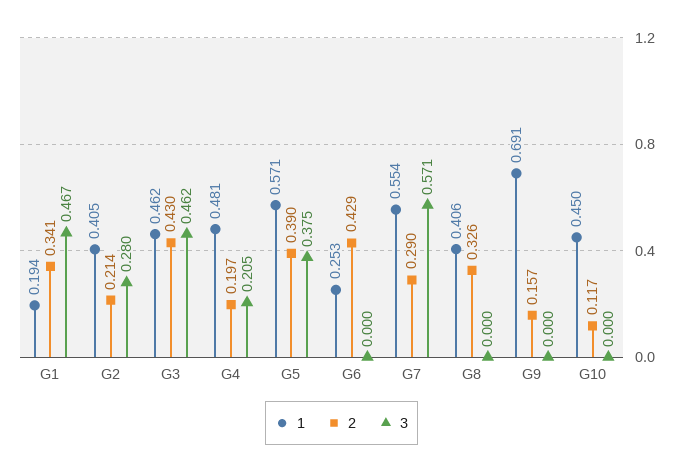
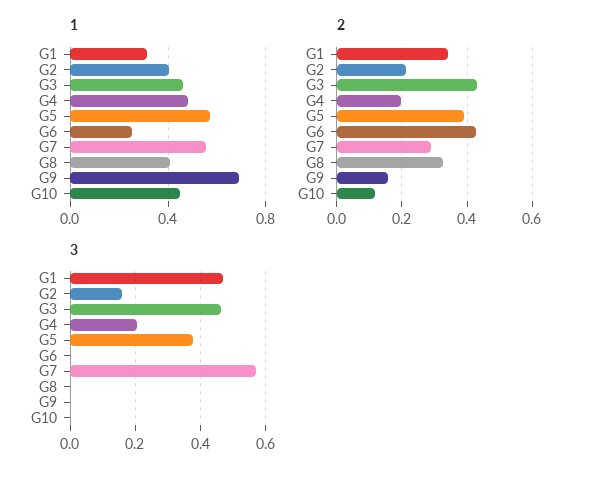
1, G1: 0.194 -> 0.3
3, G2: 0.28 -> 0.16

